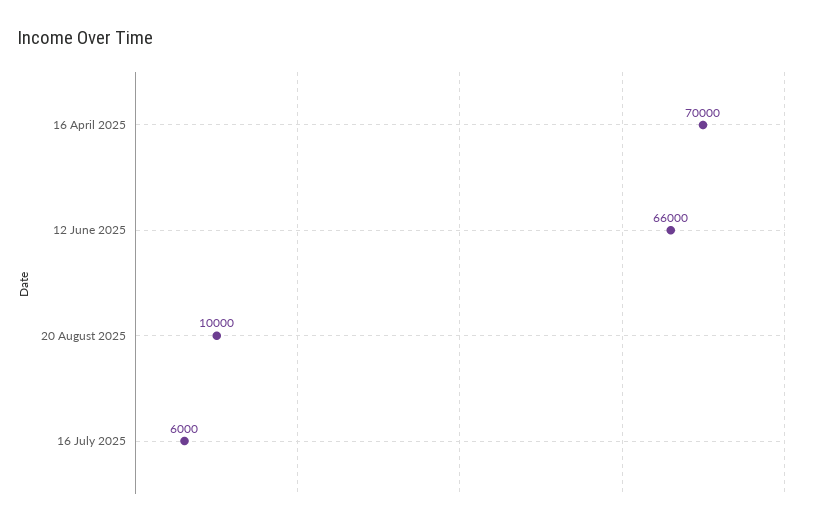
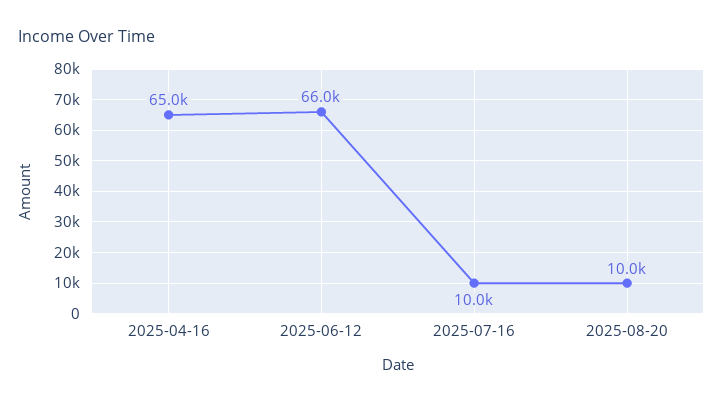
16 April 2025: 70000 -> 65000
16 July 2025: 6000 -> 10000

